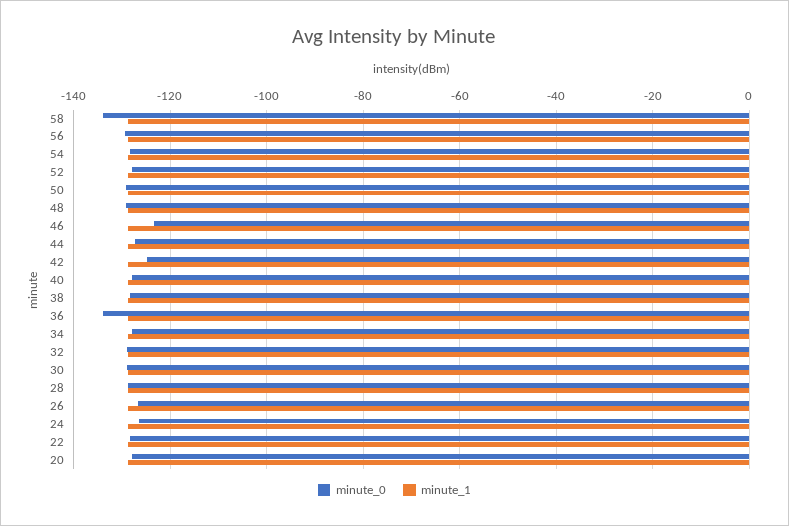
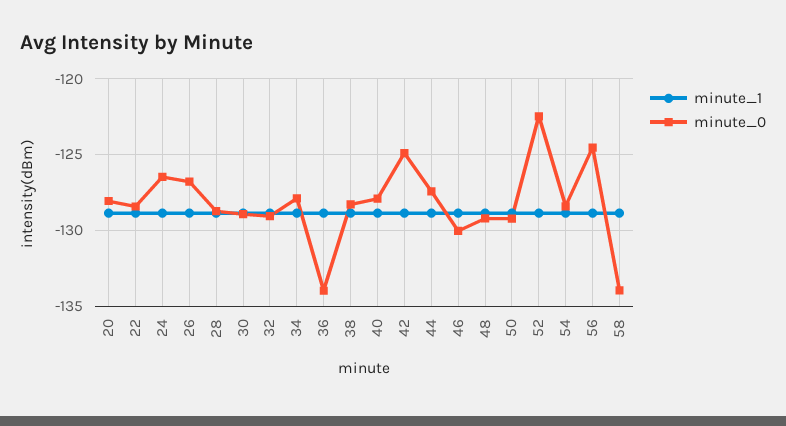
minute_0, 56: -130 -> -124.5
minute_0, 52: -128 -> -122.5
minute_0, 46: -124 -> -130

